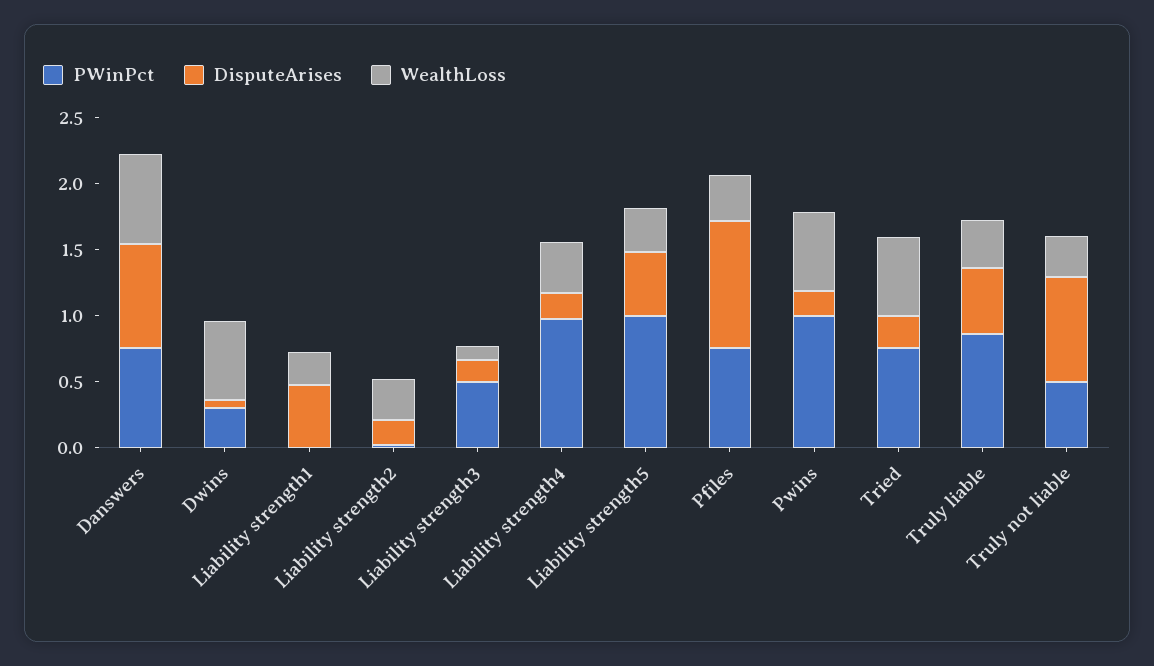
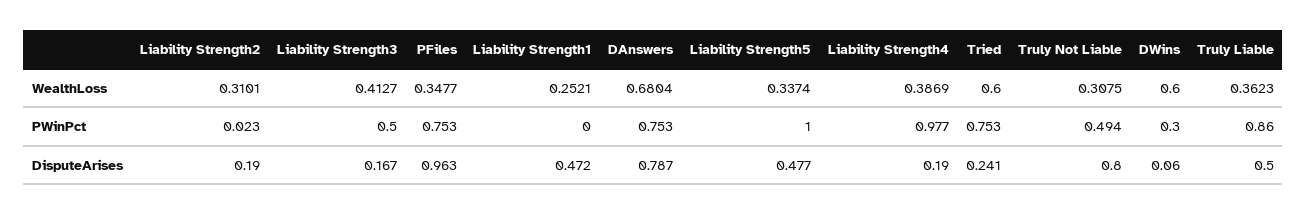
WealthLoss, Liability strength3: 0.1 -> 0.4127
PWinPct, Pwins: 1 -> none
DisputeArises, Pwins: 0.2 -> none
WealthLoss, Pwins: 0.6 -> none

